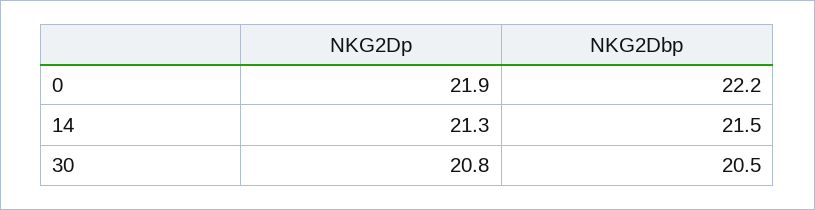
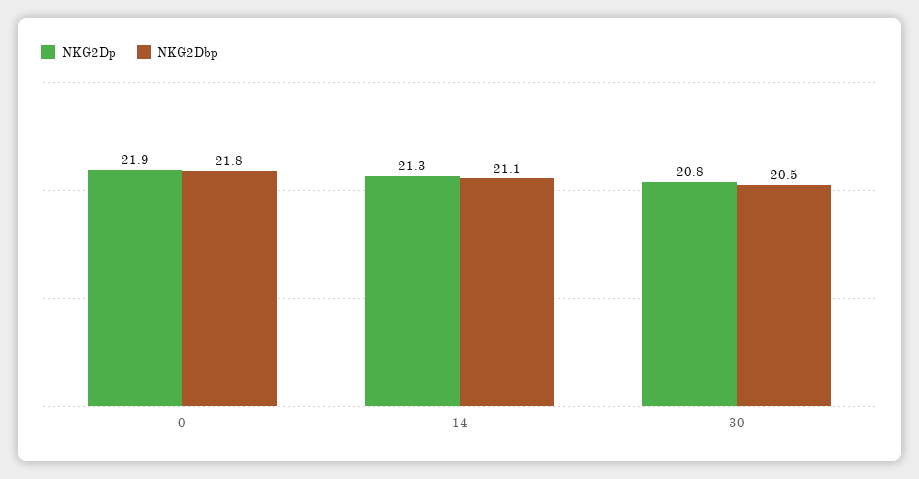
NKG2Dbp, 0: 22.2 -> 21.8
NKG2Dbp, 14: 21.5 -> 21.1

